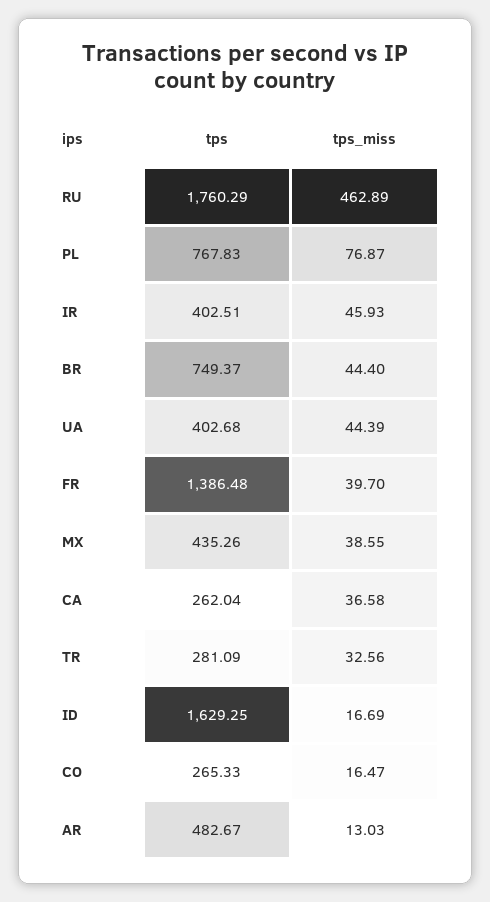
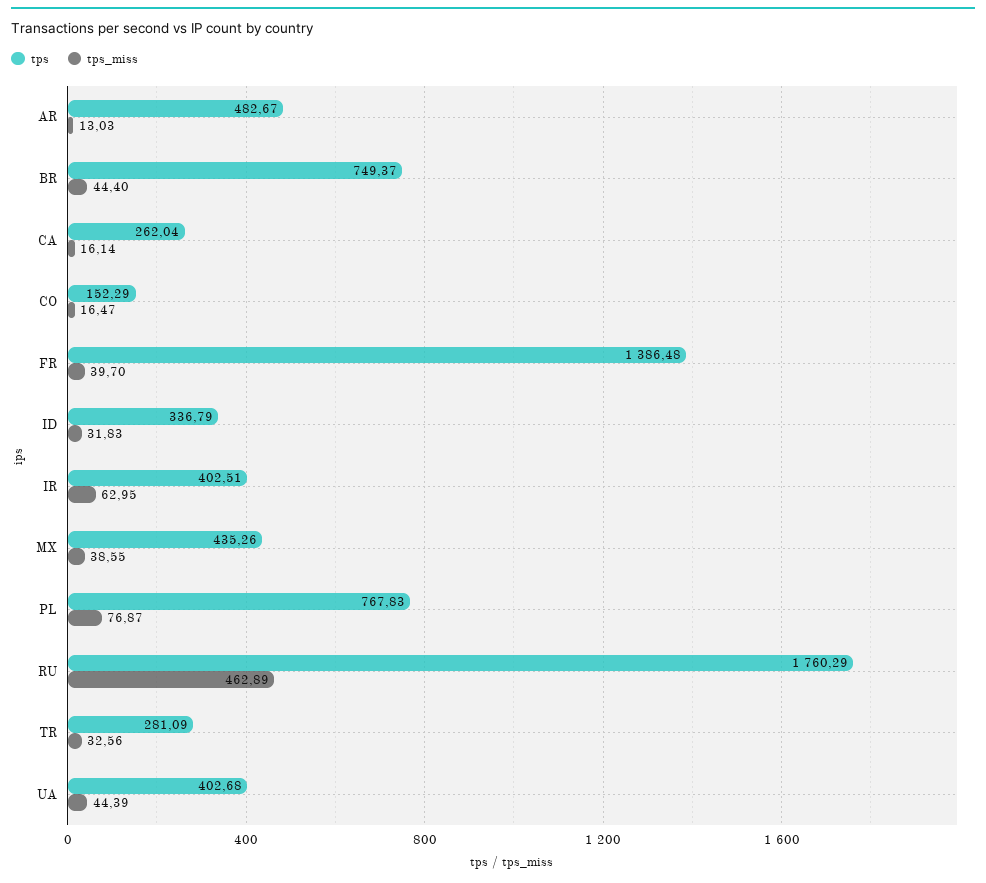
tps_miss, IR: 45.93 -> 62.95
tps_miss, CA: 36.58 -> 16.14
tps, ID: 1629.25 -> 336.79
tps_miss, ID: 16.69 -> 31.83
tps, CO: 265.33 -> 152.29

